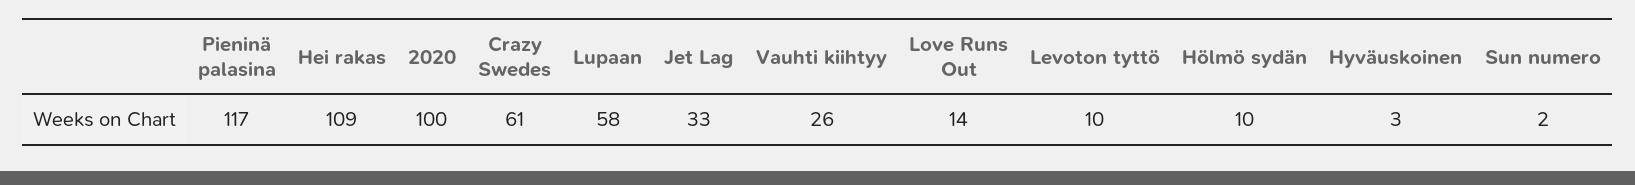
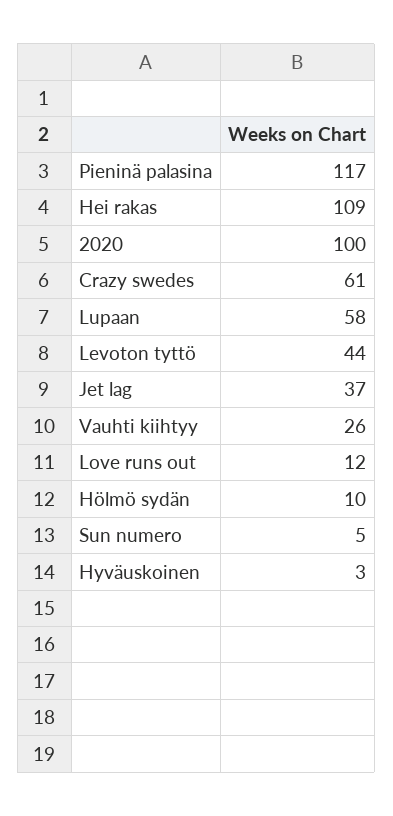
Jet Lag: 33 -> 37
Love Runs Out: 14 -> 12
Levoton tyttö: 10 -> 44
Sun numero: 2 -> 5

